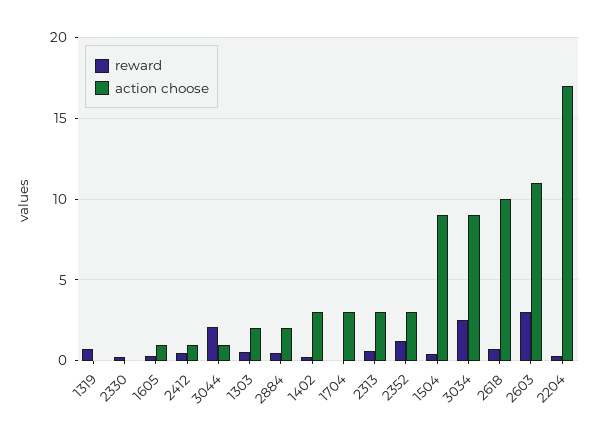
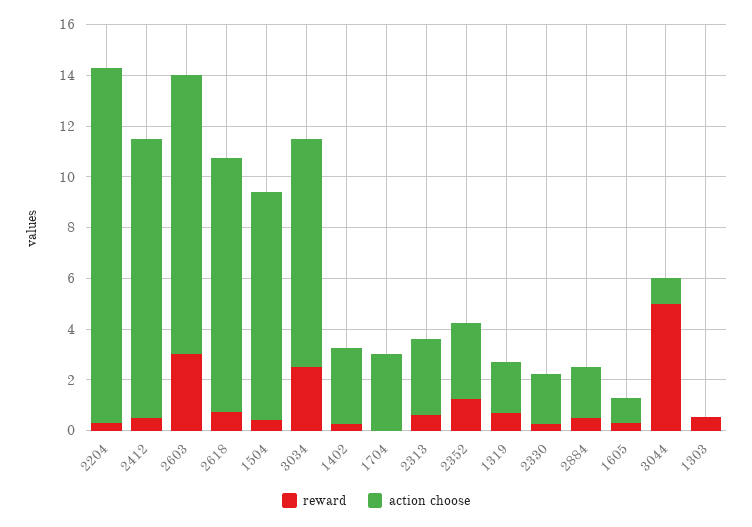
action choose, 1319: 0 -> 2
action choose, 2330: 0 -> 2
action choose, 2412: 1 -> 11
reward, 3044: 2 -> 5
action choose, 1303: 2 -> 0
action choose, 2204: 17 -> 14

